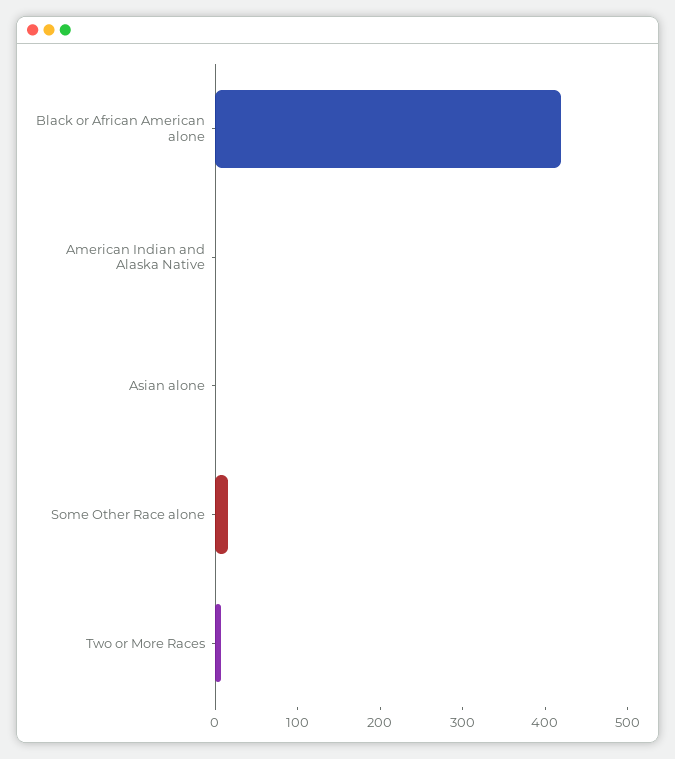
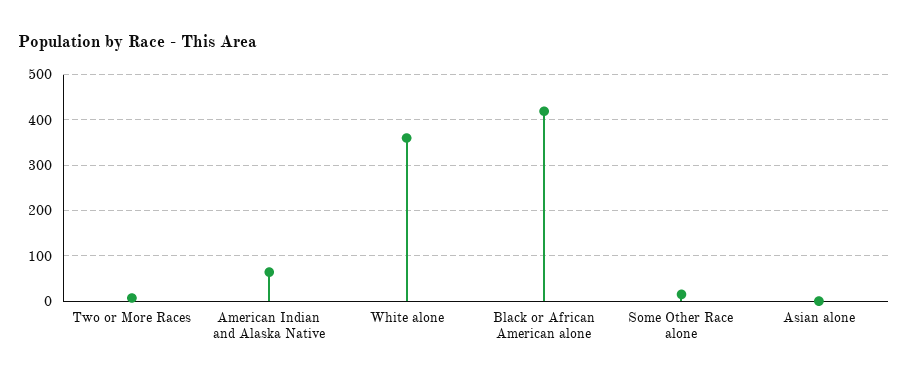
American Indian and Alaska Native: 0 -> 60
White alone: none -> 360

